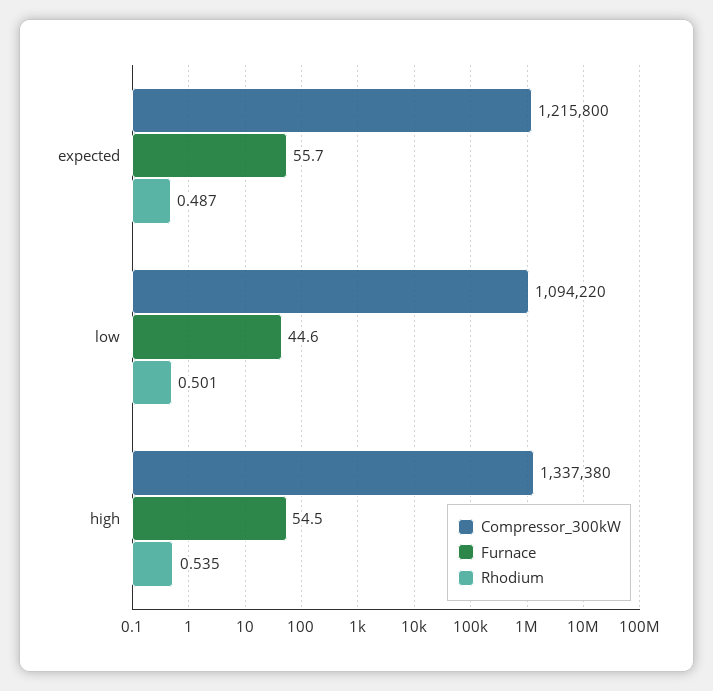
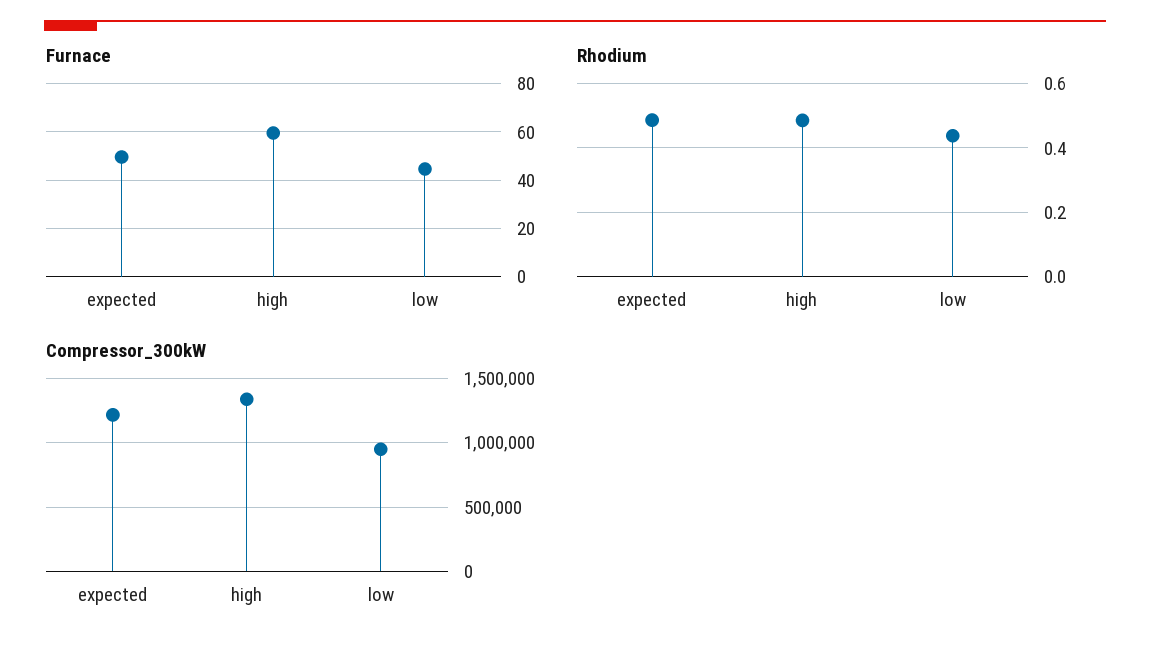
Furnace, expected: 55.7 -> 50
Compressor_300kW, low: 1094220 -> 950000
Rhodium, low: 0.501 -> 0.44
Furnace, high: 54.5 -> 60
Rhodium, high: 0.535 -> 0.48

